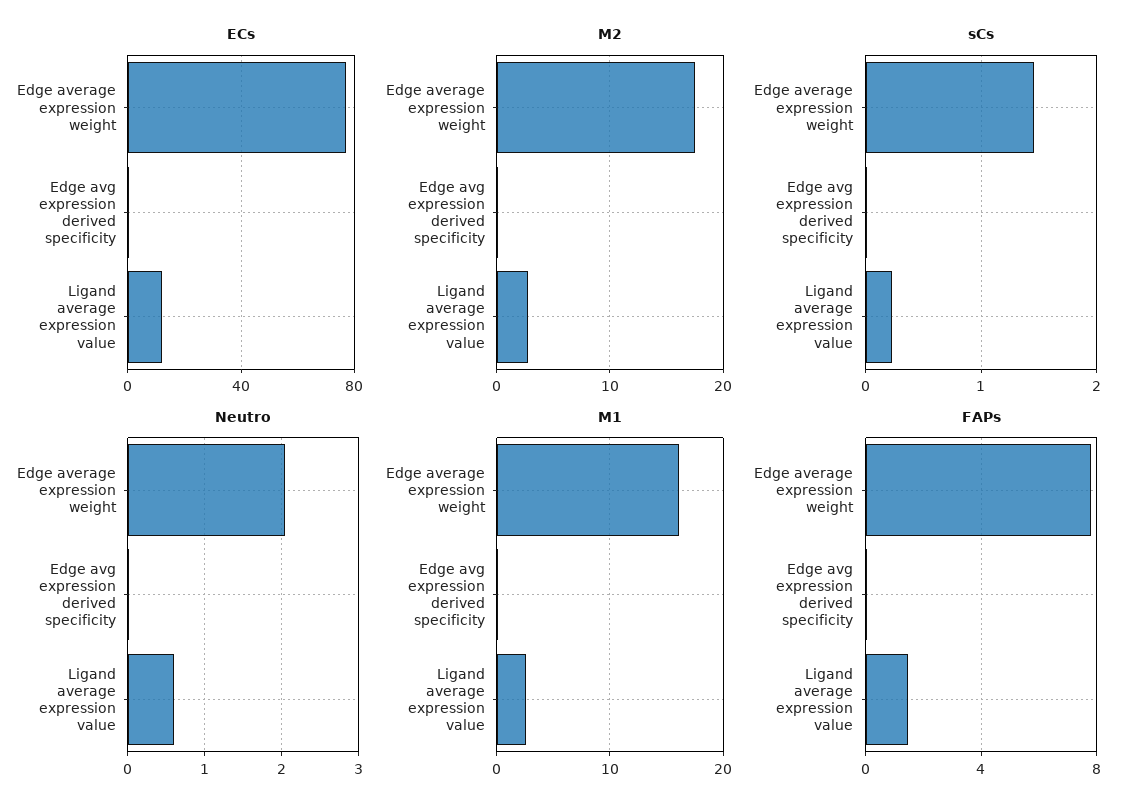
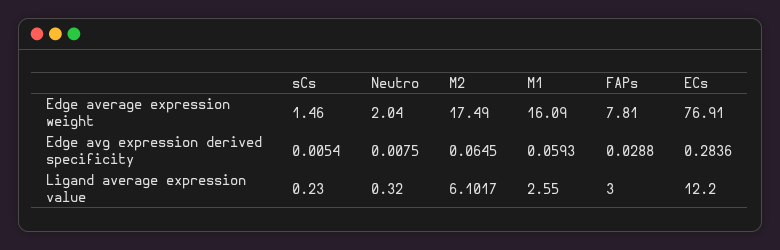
M2, Ligand average expression value: 3 -> 6.1017
Neutro, Ligand average expression value: 0.6 -> 0.32
FAPs, Ligand average expression value: 1.5 -> 3

